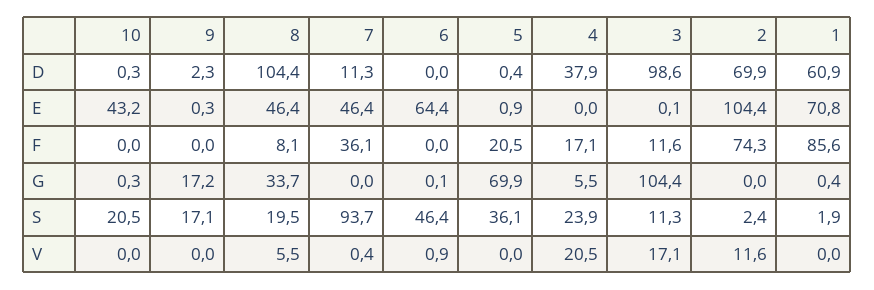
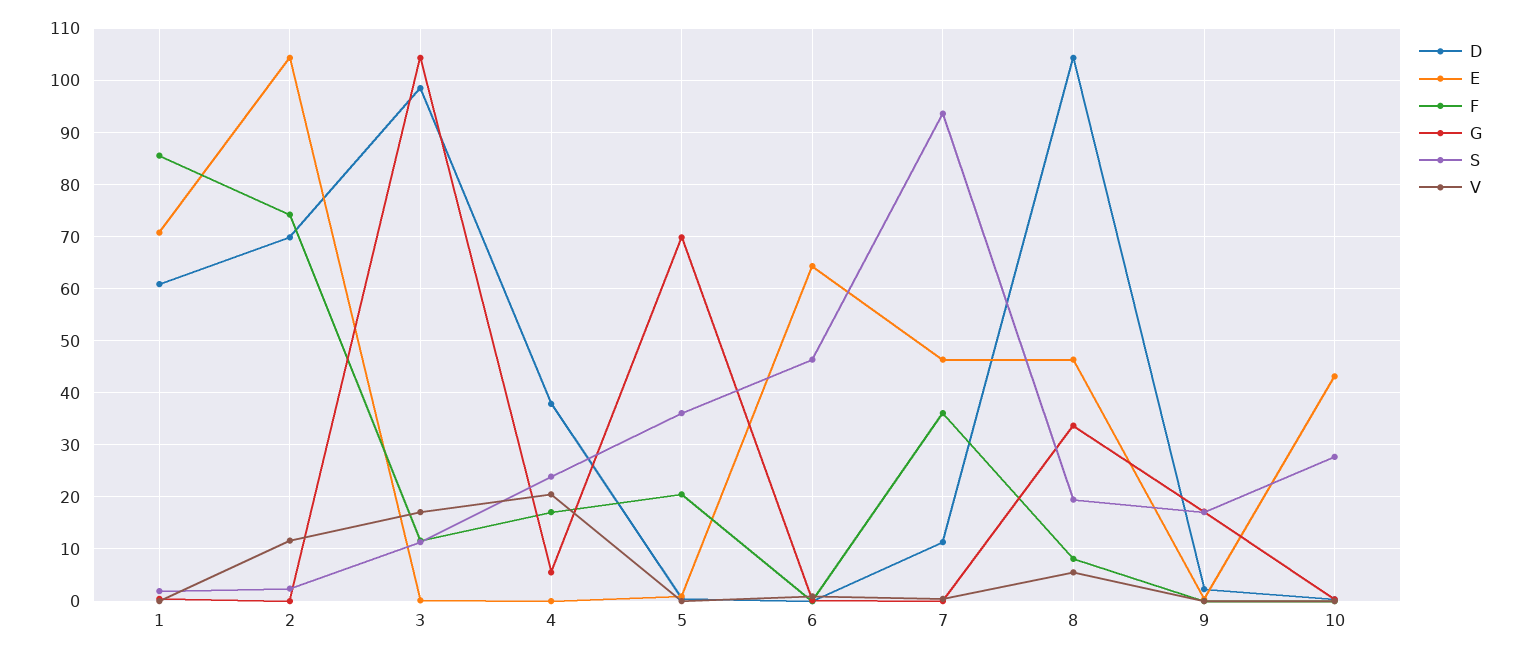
S, 10: 20.5 -> 28

